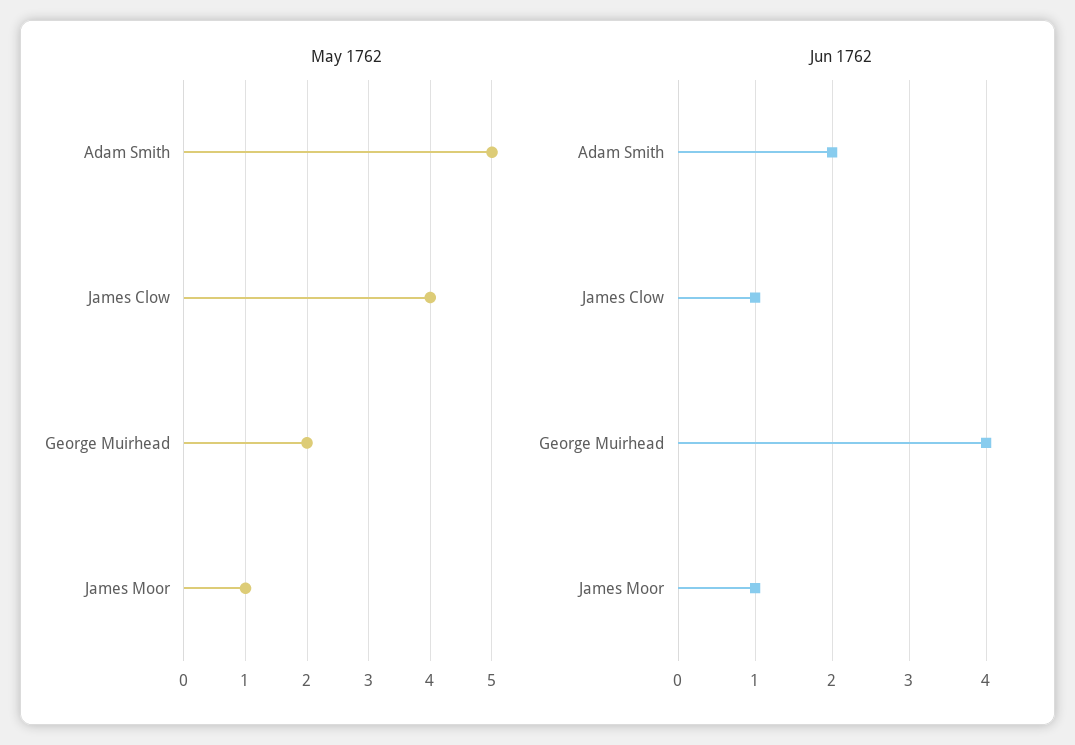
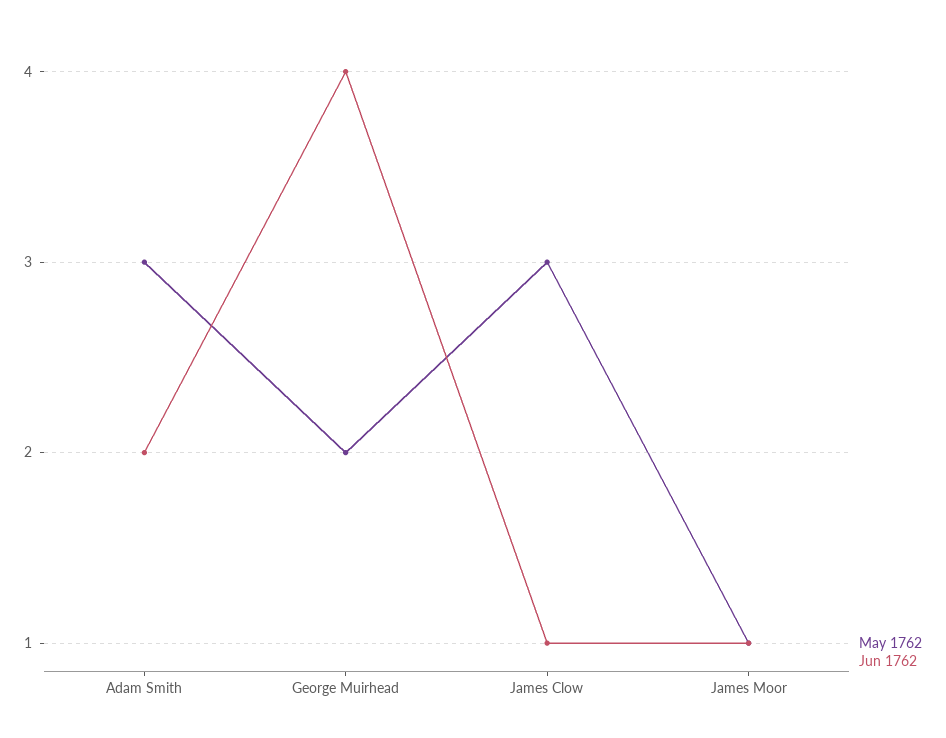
May 1762, Adam Smith: 5 -> 3
May 1762, James Clow: 4 -> 3

